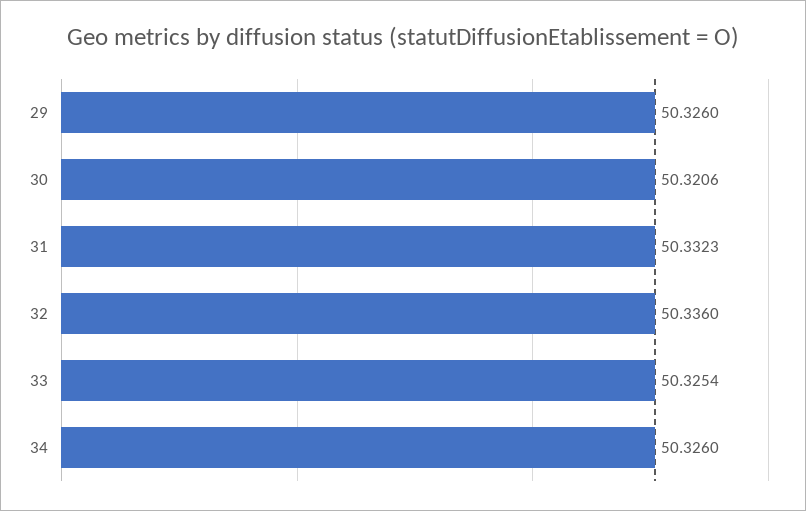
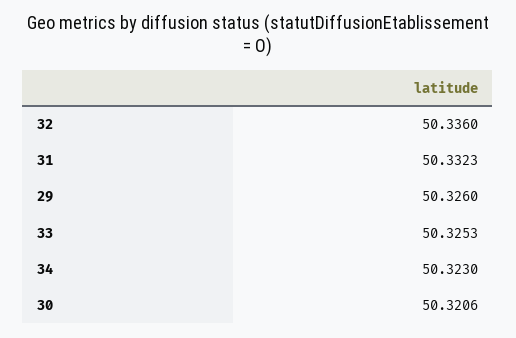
33: 50.3254 -> 50.3253
34: 50.326 -> 50.323

